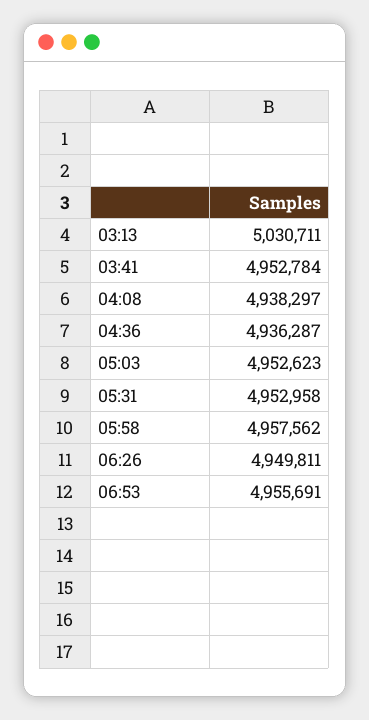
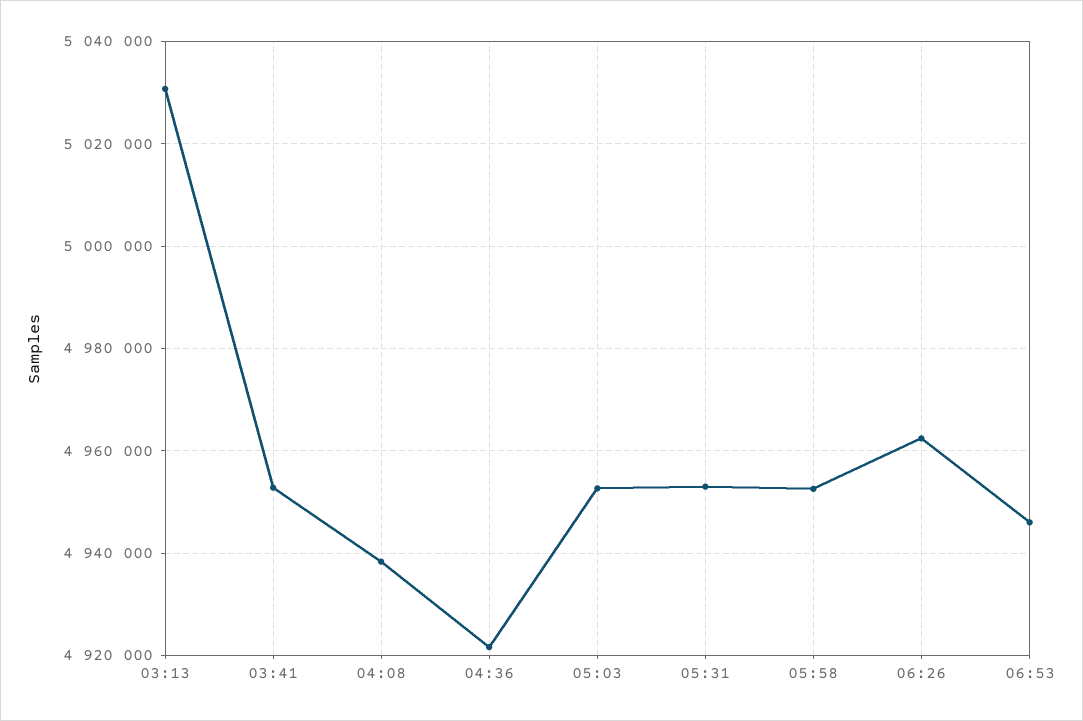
04:36: 4936287 -> 4922000
05:58: 4957562 -> 4952000
06:26: 4949811 -> 4962000
06:53: 4955691 -> 4946000

